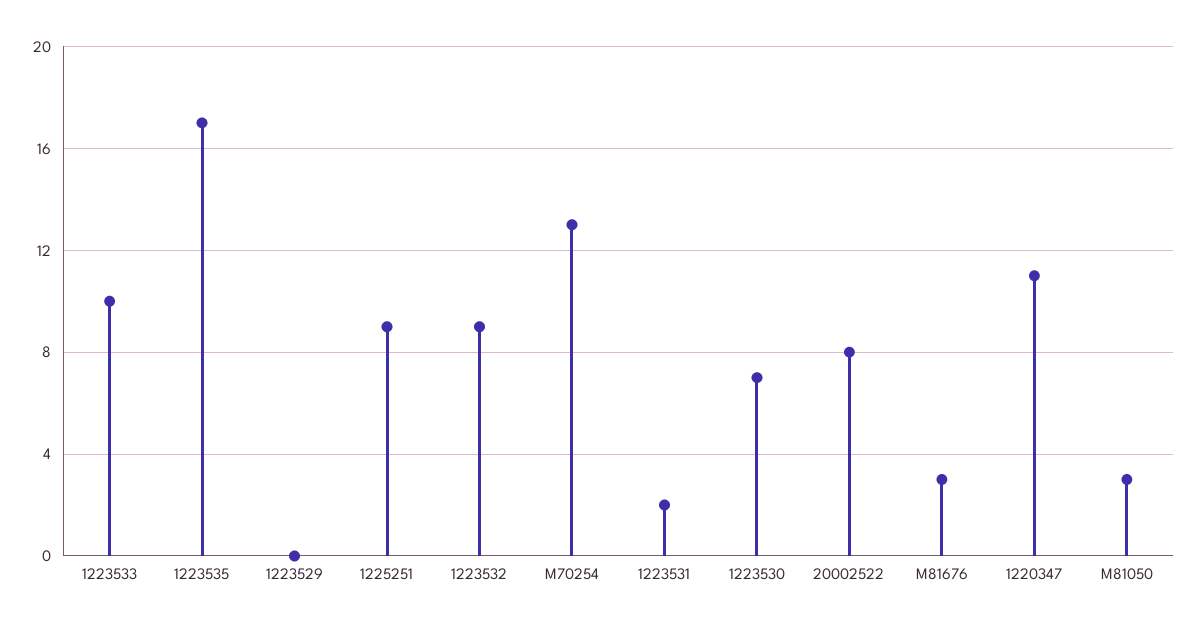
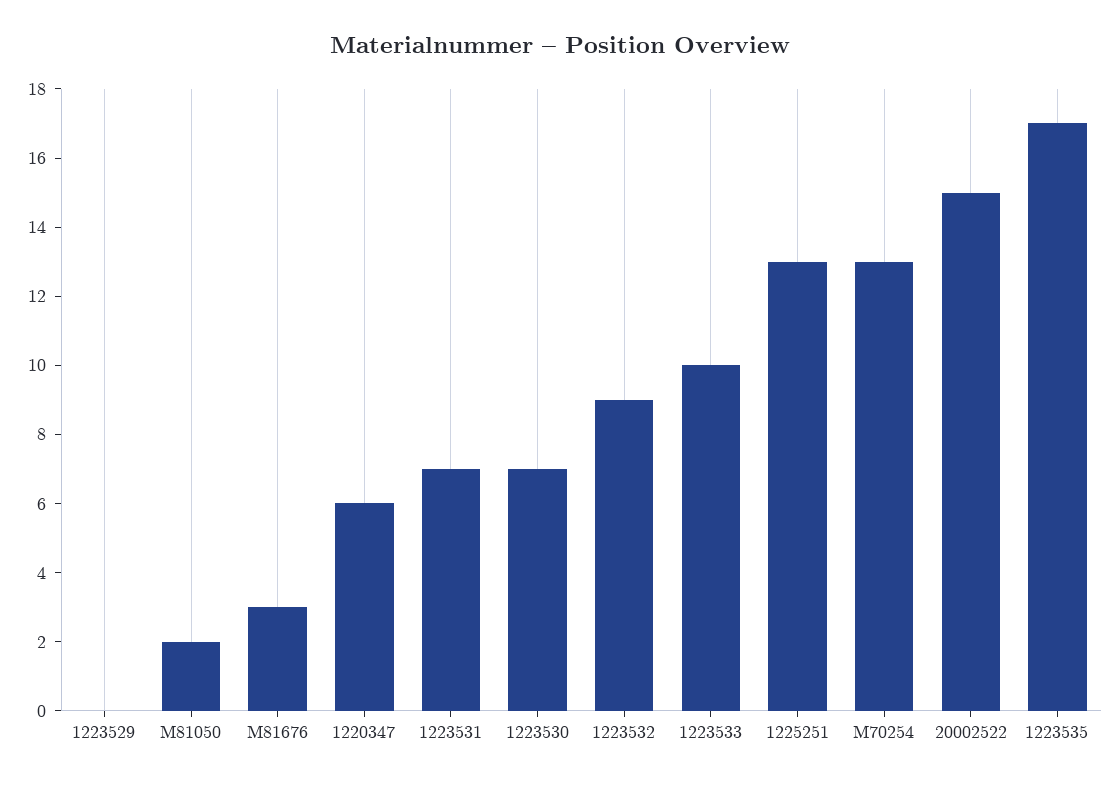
1225251: 9 -> 13
1223531: 2 -> 7
20002522: 8 -> 15
1220347: 11 -> 6
M81050: 3 -> 2

